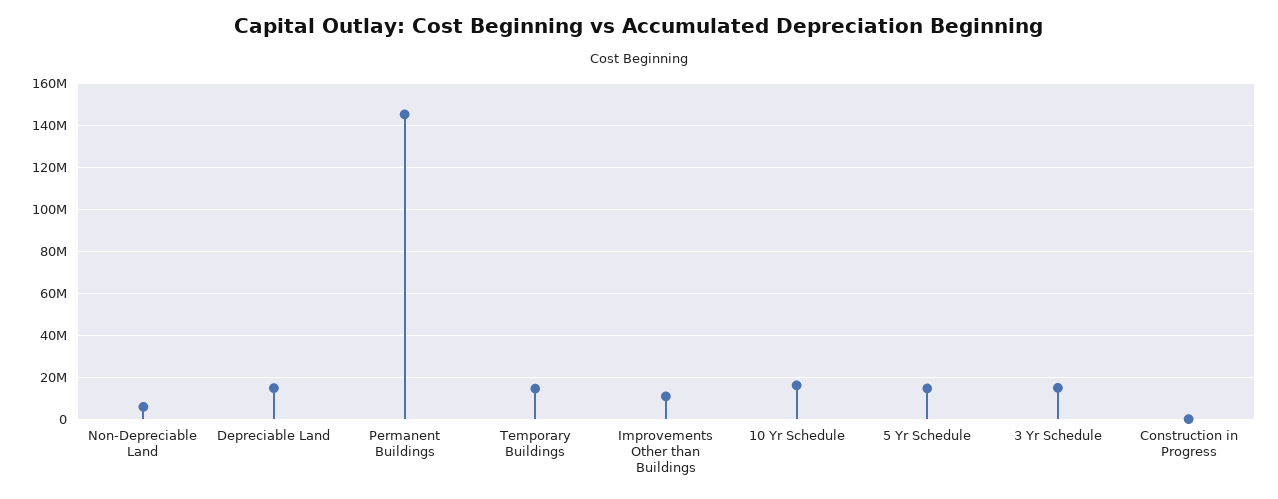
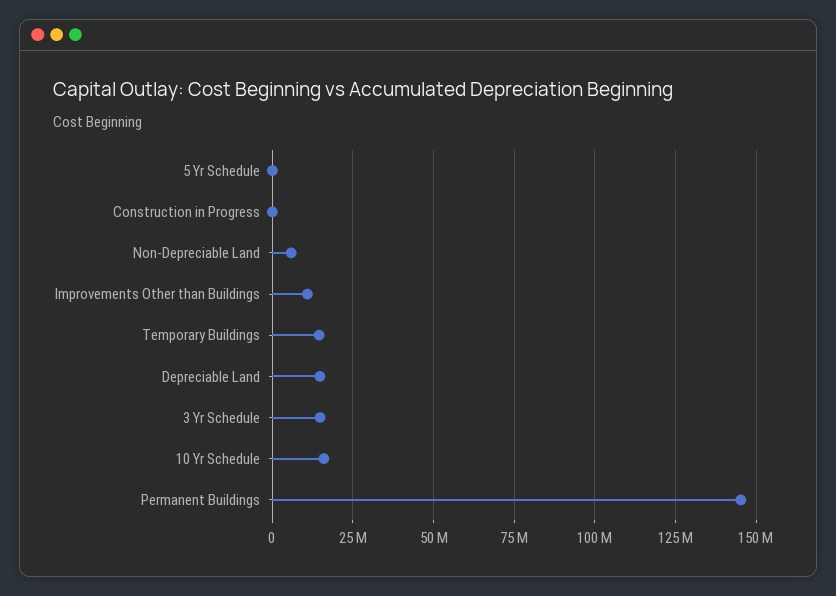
5 Yr Schedule: 15000000 -> 0

